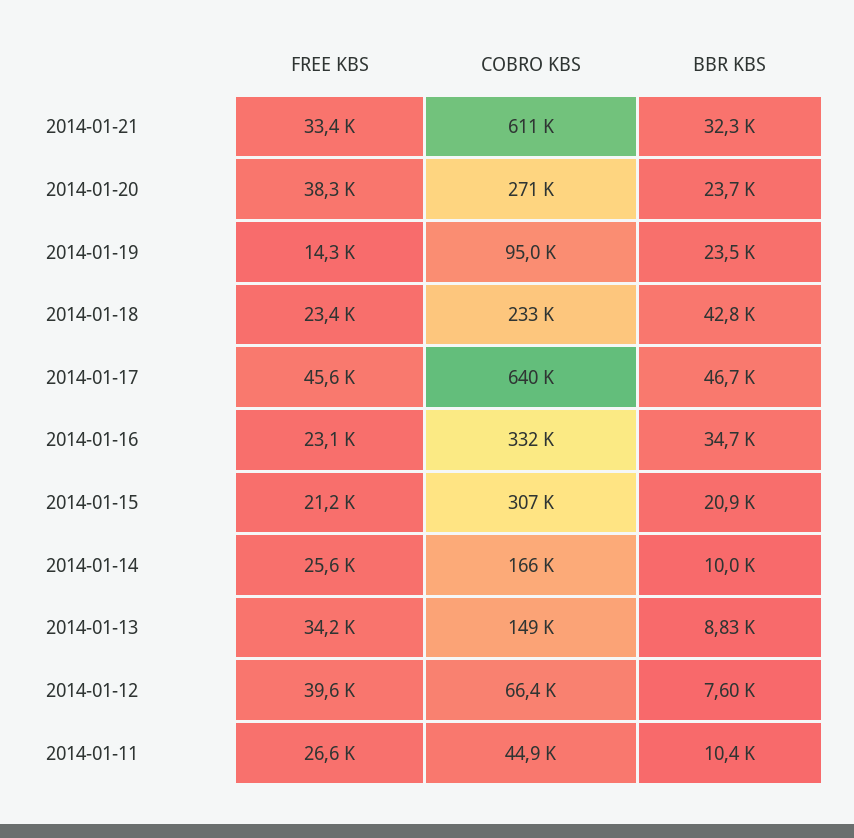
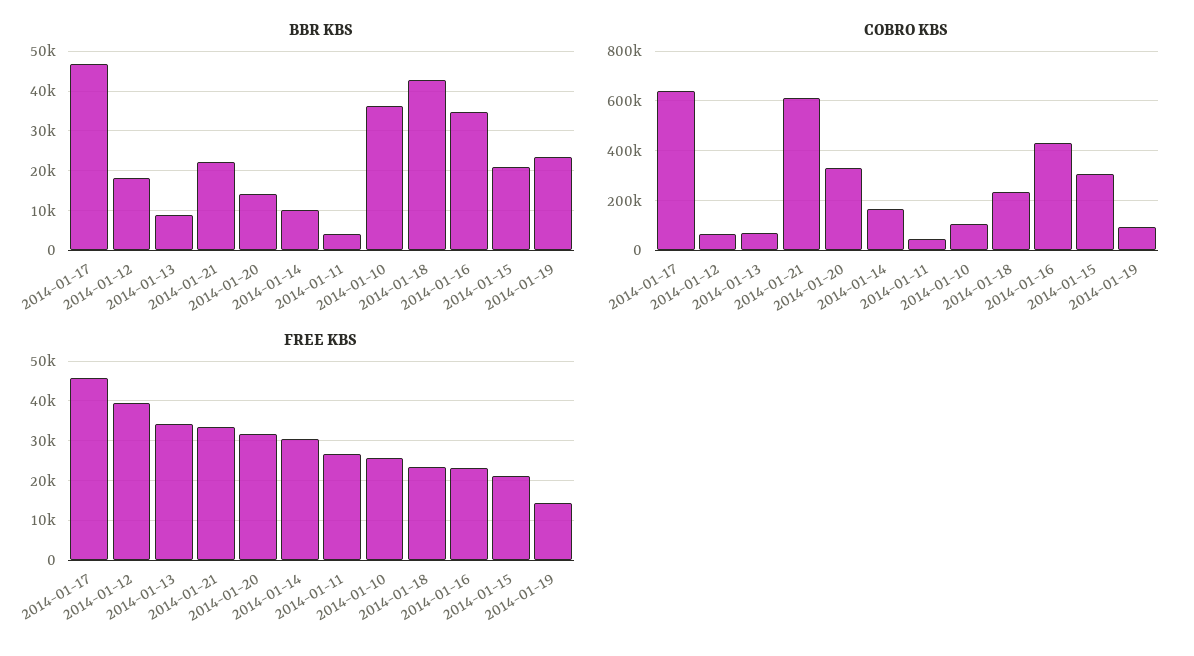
BBR KBS, 2014-01-21: 32300 -> 22000
FREE KBS, 2014-01-20: 38300 -> 32000
COBRO KBS, 2014-01-20: 271000 -> 325000
BBR KBS, 2014-01-20: 23700 -> 14000
COBRO KBS, 2014-01-16: 332000 -> 425000
FREE KBS, 2014-01-14: 25600 -> 30000
COBRO KBS, 2014-01-13: 149000 -> 75000
BBR KBS, 2014-01-12: 7600 -> 18000
BBR KBS, 2014-01-11: 10400 -> 4000
BBR KBS, 2014-01-10: none -> 36000
COBRO KBS, 2014-01-10: none -> 100000
FREE KBS, 2014-01-10: none -> 26000

